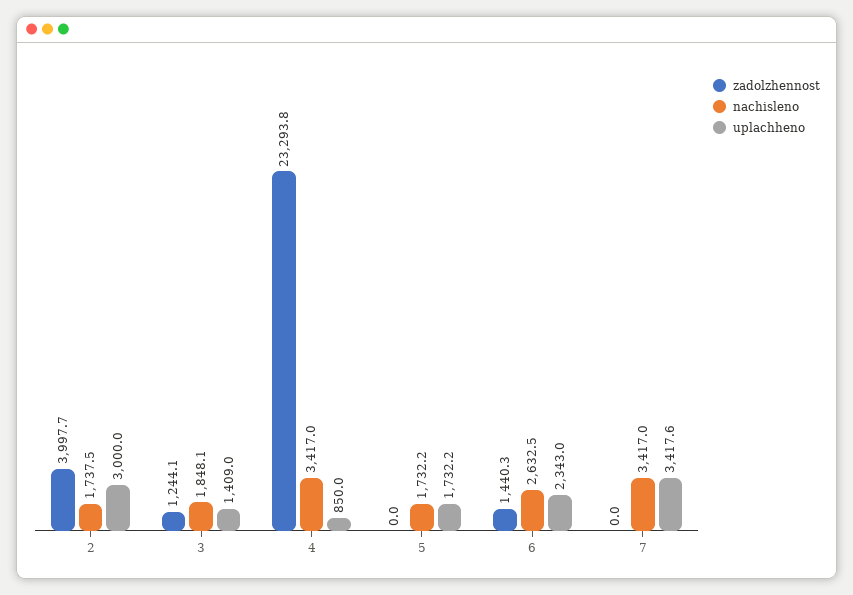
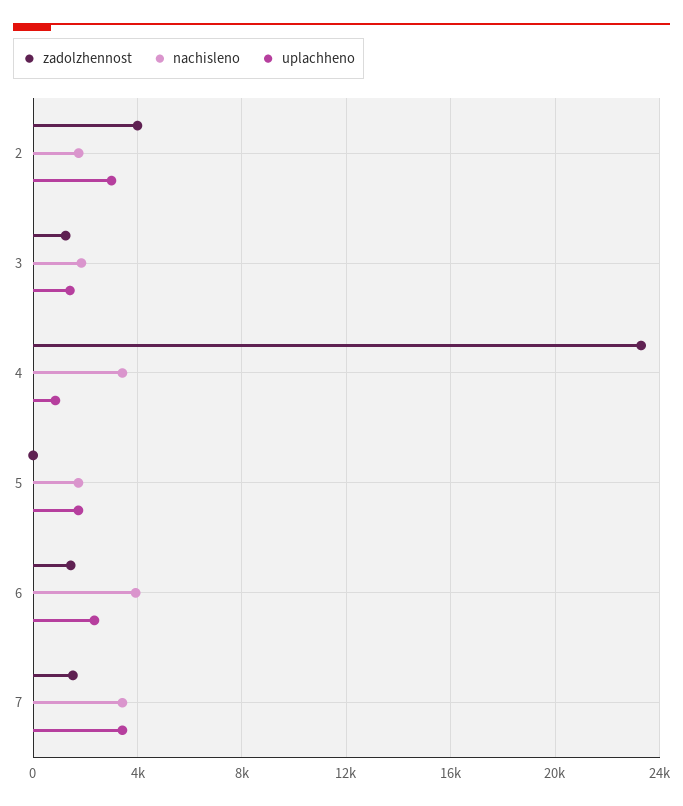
nachisleno, 6: 2632.5 -> 4000
zadolzhennost, 7: 0 -> 1500

